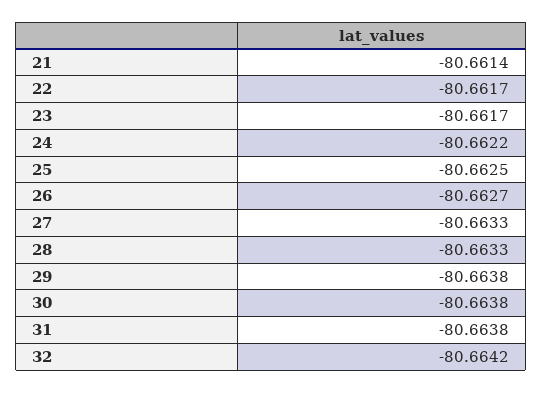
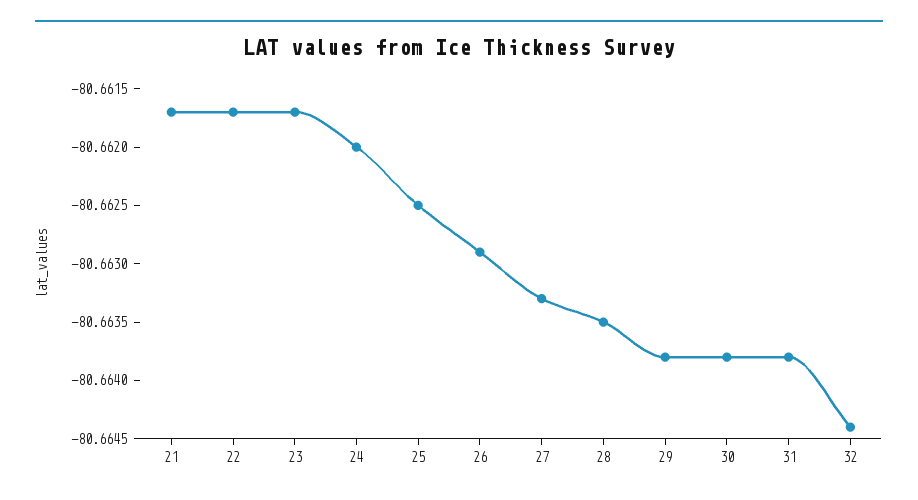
21: -80.6614 -> -80.6617
24: -80.6622 -> -80.662
26: -80.6627 -> -80.6629
28: -80.6633 -> -80.6635
32: -80.6642 -> -80.6644

